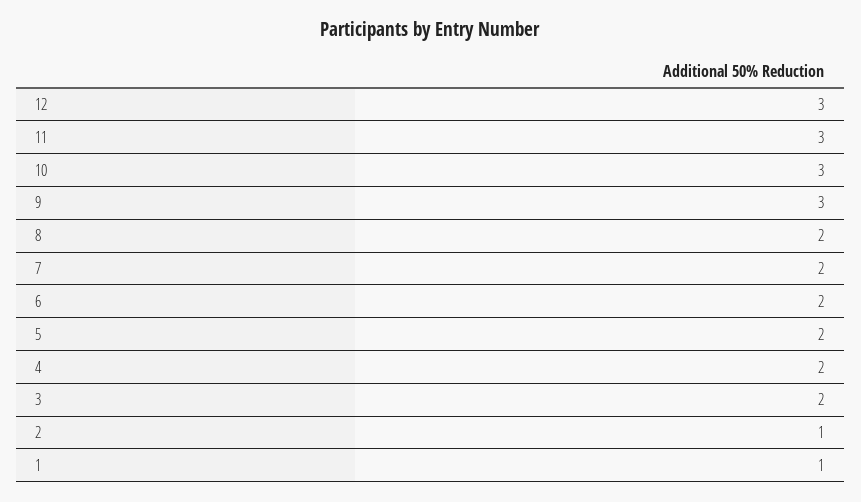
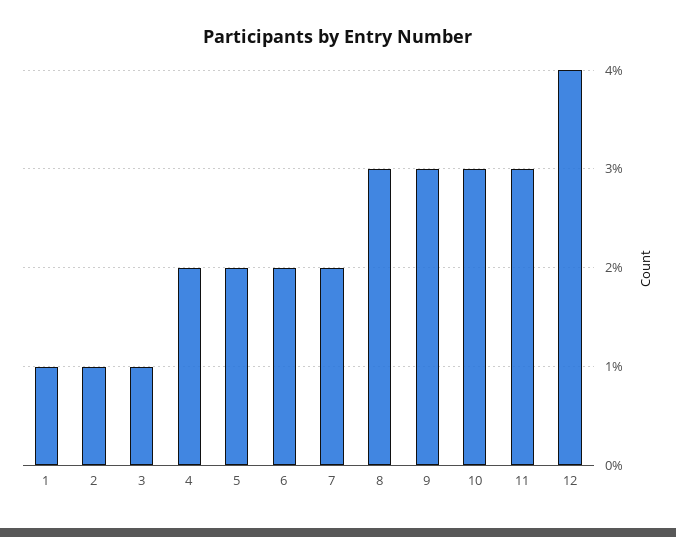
12: 3 -> 4
8: 2 -> 3
3: 2 -> 1

